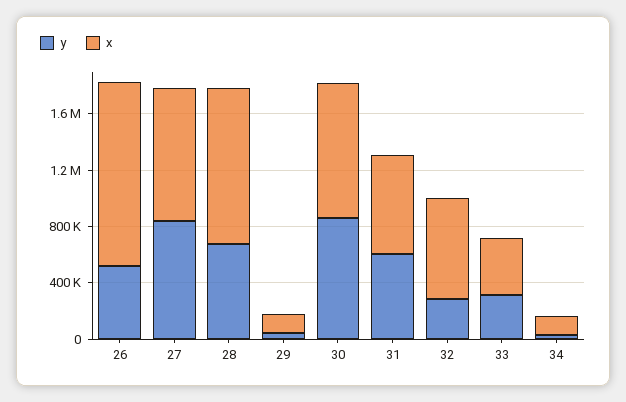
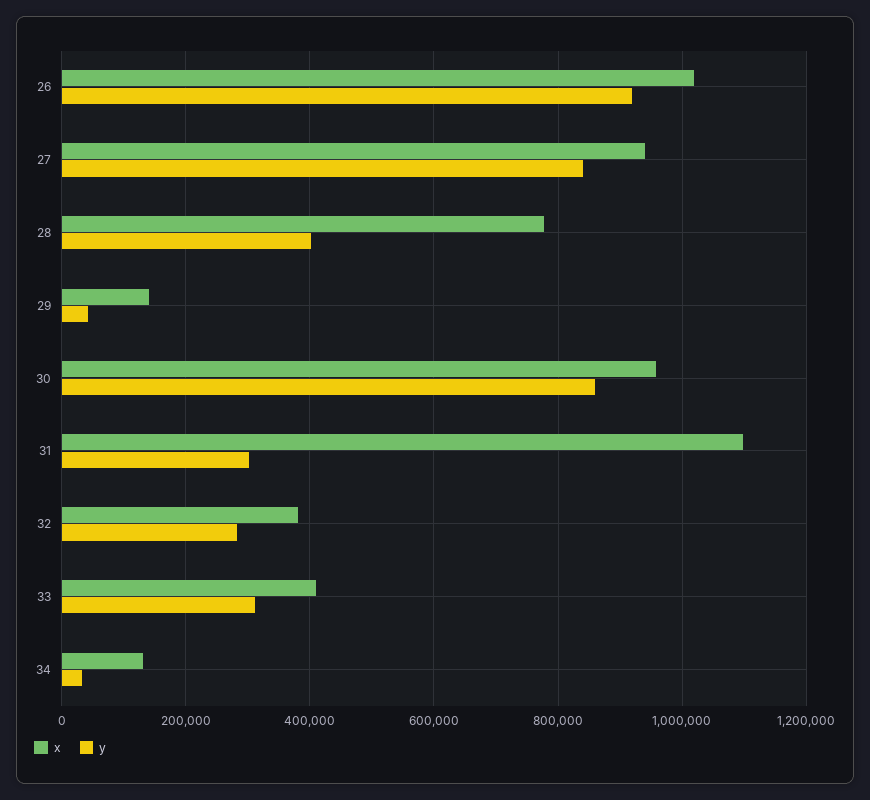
y, 26: 500000 -> 920000
x, 26: 1300000 -> 1020000
y, 28: 700000 -> 400000
x, 28: 1100000 -> 780000
y, 31: 600000 -> 300000
x, 31: 700000 -> 1100000
x, 32: 700000 -> 380000

